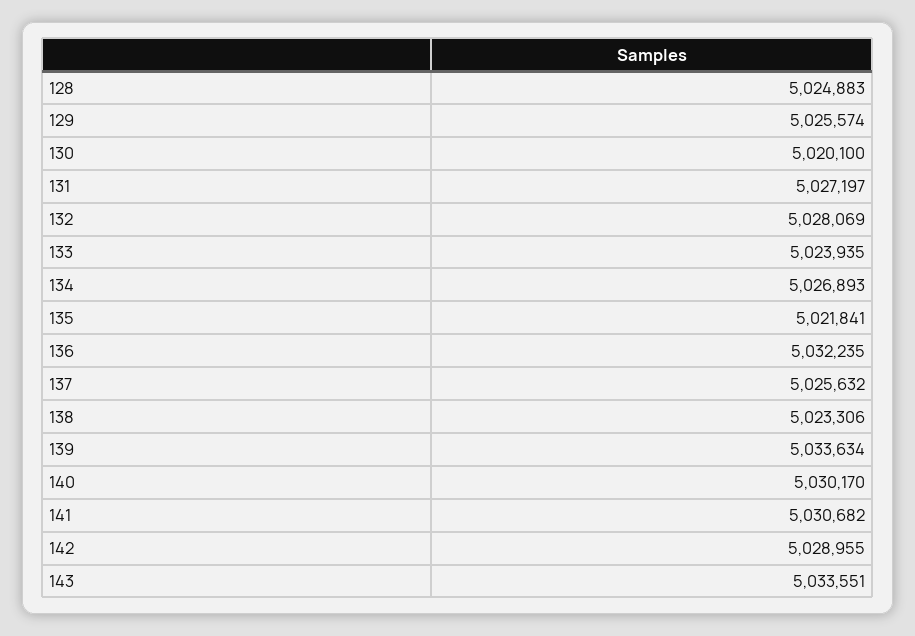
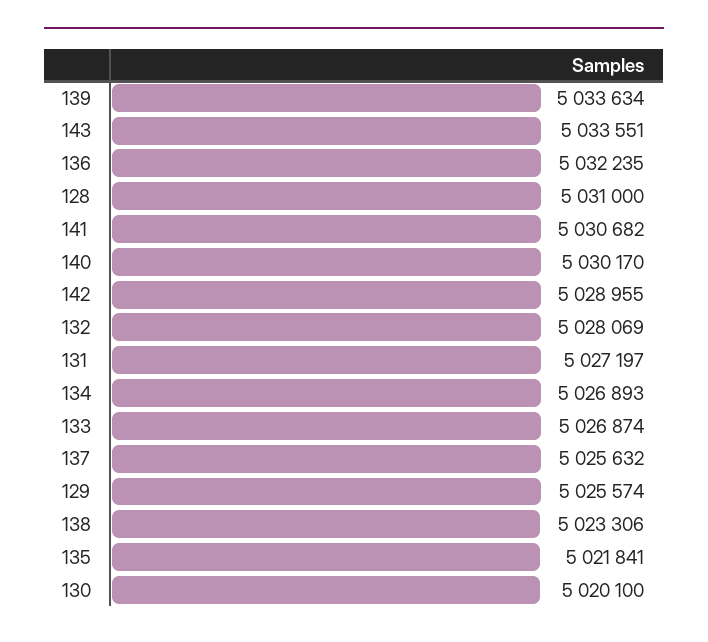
128: 5024883 -> 5031000
133: 5023935 -> 5026874

